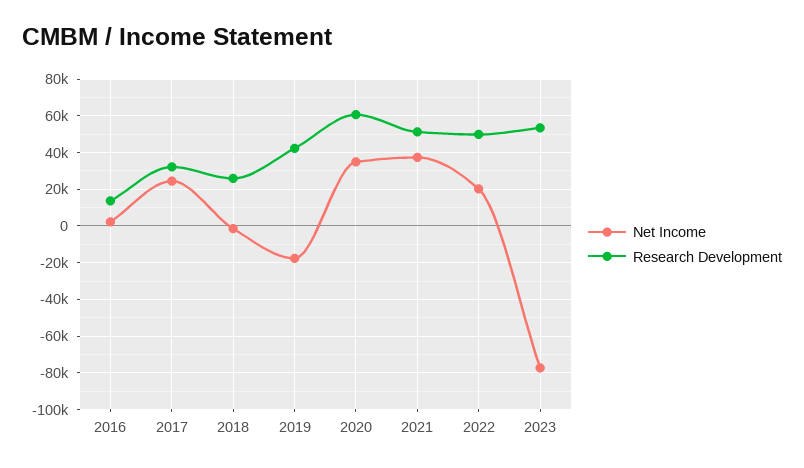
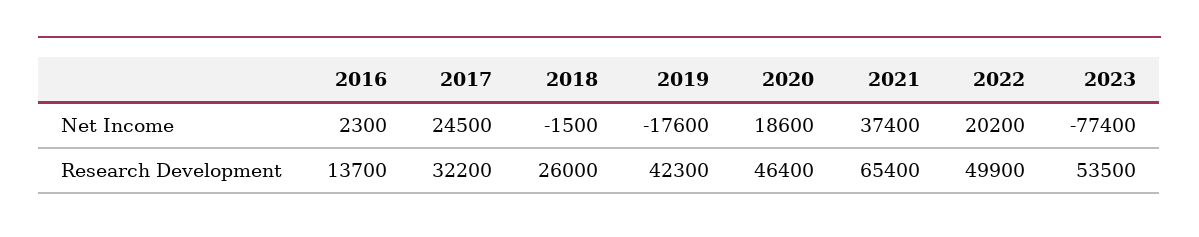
Net Income, 2020: 35000 -> 18600
Research Development, 2020: 60000 -> 46400
Research Development, 2021: 50000 -> 65400

